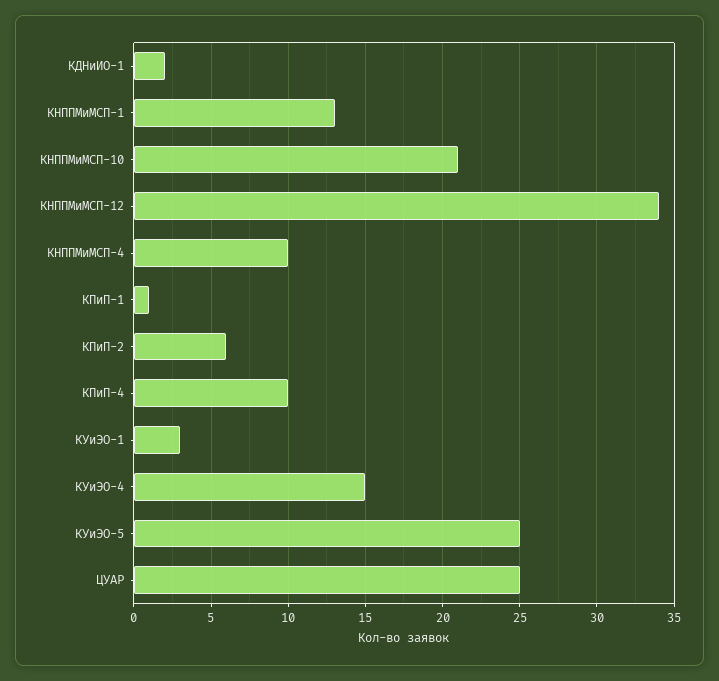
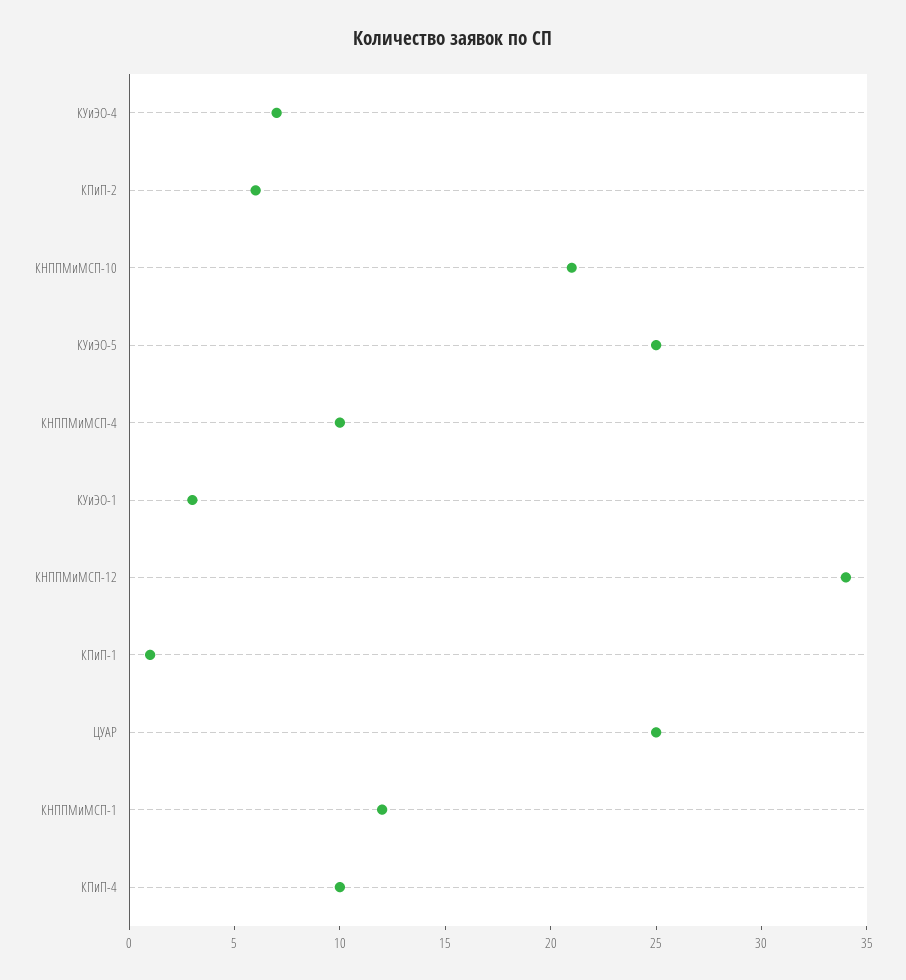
КДНиИО-1: 2 -> none
КНППМиМСП-1: 13 -> 12
КУиЭО-4: 15 -> 7

